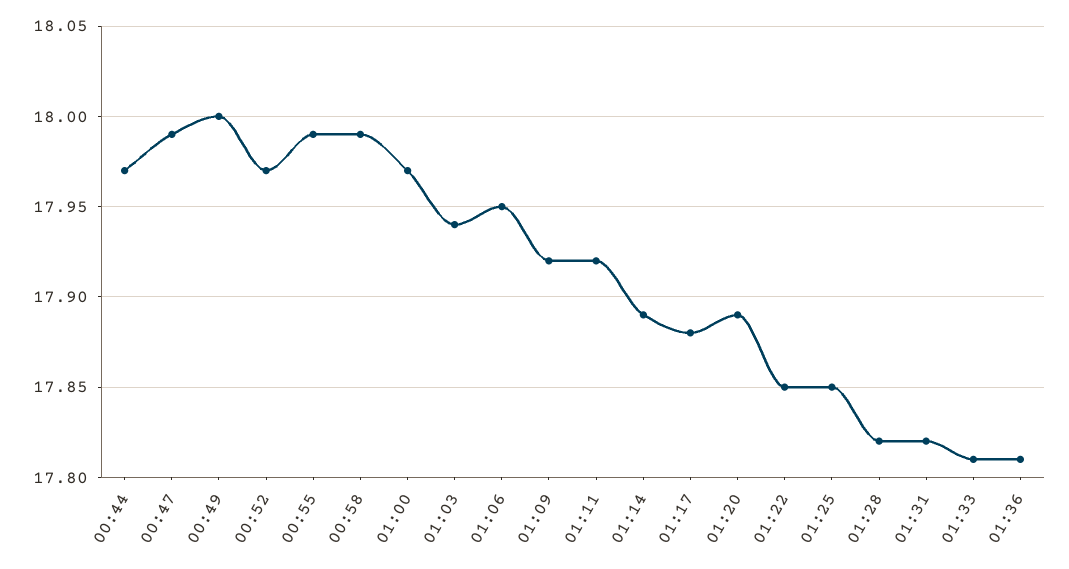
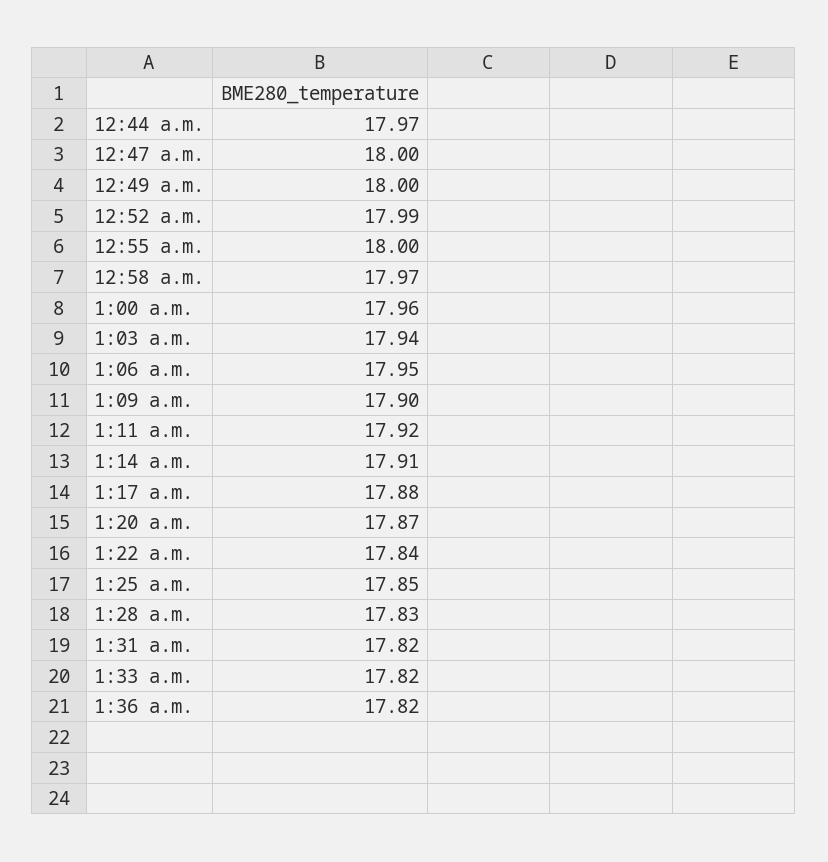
00:47: 17.99 -> 18
00:52: 17.97 -> 17.99
00:55: 17.99 -> 18
00:58: 17.99 -> 17.97
01:00: 17.97 -> 17.96
01:09: 17.92 -> 17.9
01:14: 17.89 -> 17.91
01:20: 17.89 -> 17.87
01:22: 17.85 -> 17.84
01:28: 17.82 -> 17.83
01:33: 17.81 -> 17.82
01:36: 17.81 -> 17.82

